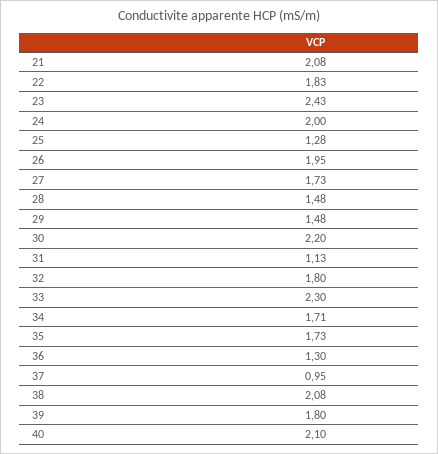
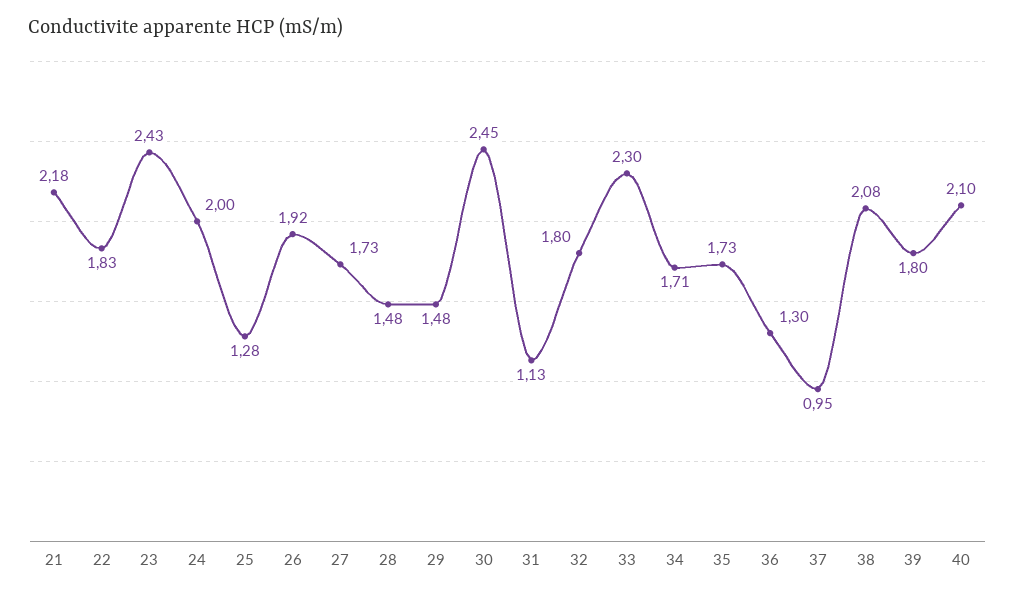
21: 2.08 -> 2.18
26: 1.95 -> 1.92
30: 2.2 -> 2.45

